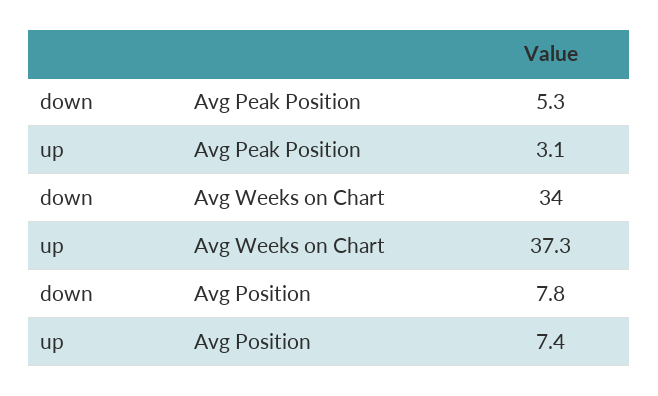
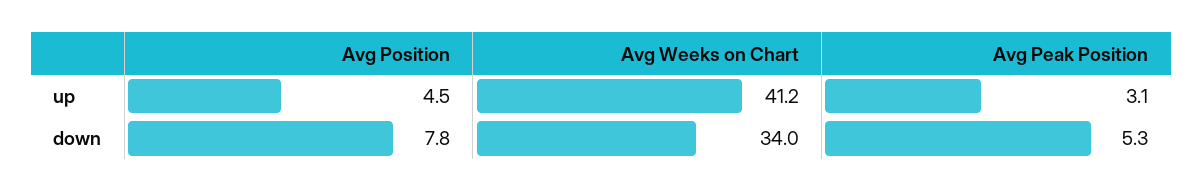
up, Avg Weeks on Chart: 37.3 -> 41.2
up, Avg Position: 7.4 -> 4.5

